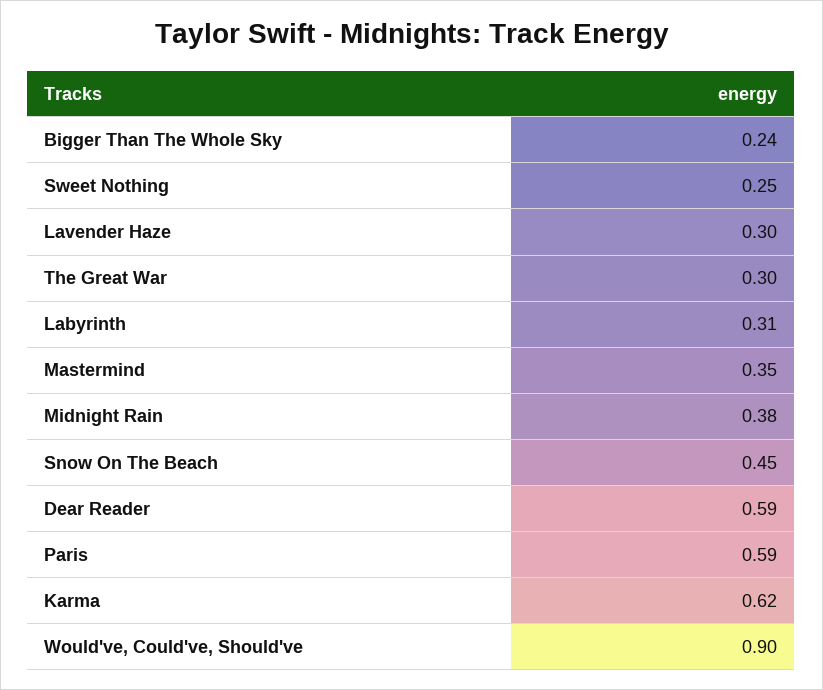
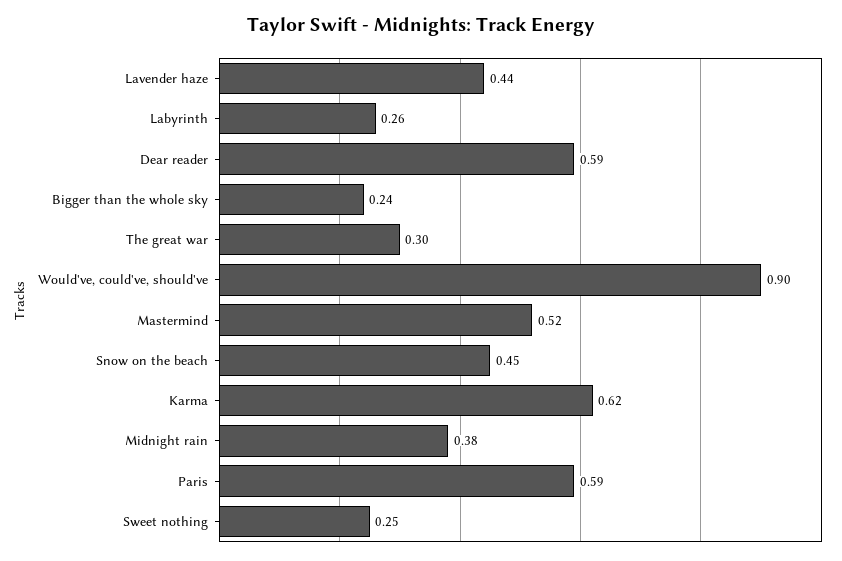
Lavender Haze: 0.3 -> 0.44
Labyrinth: 0.31 -> 0.26
Mastermind: 0.35 -> 0.52

